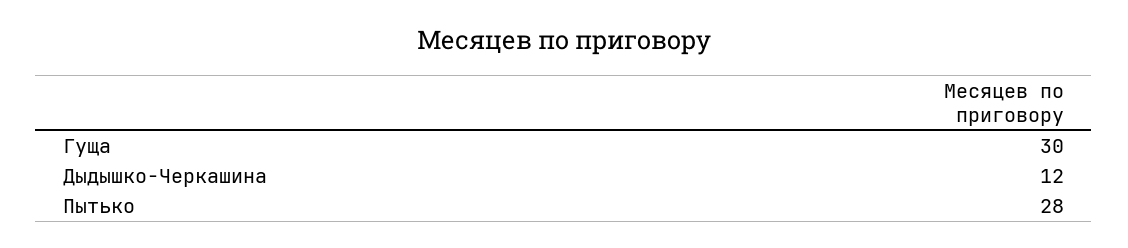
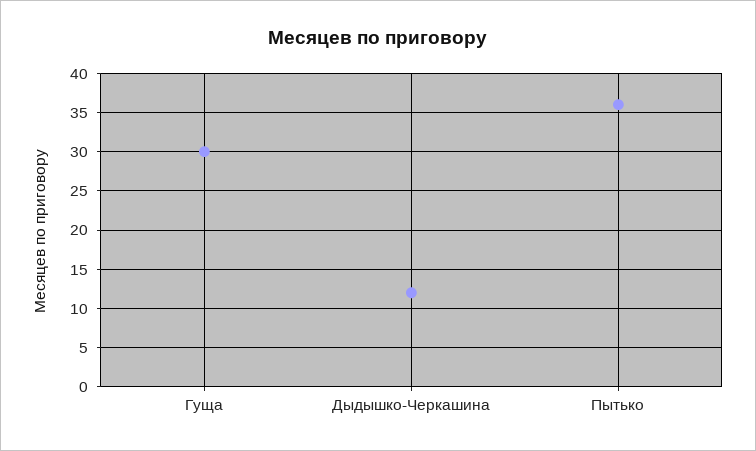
Пытько: 28 -> 36

